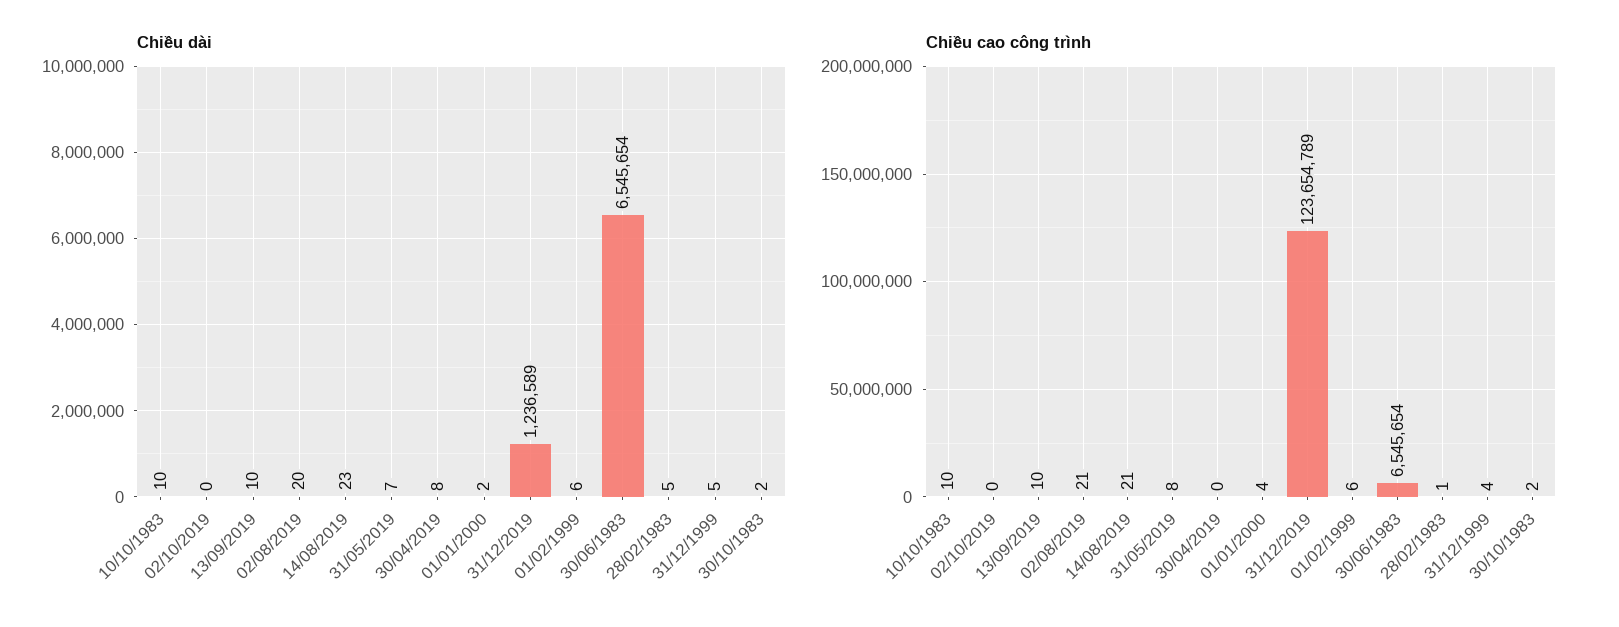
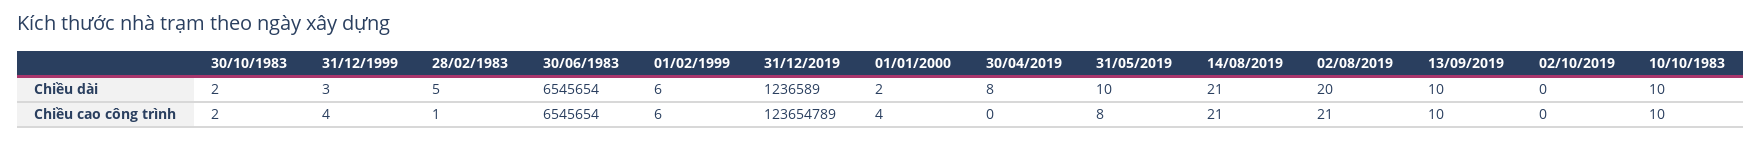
Chiều dài, 14/08/2019: 23 -> 21
Chiều dài, 31/05/2019: 7 -> 10
Chiều dài, 31/12/1999: 5 -> 3

